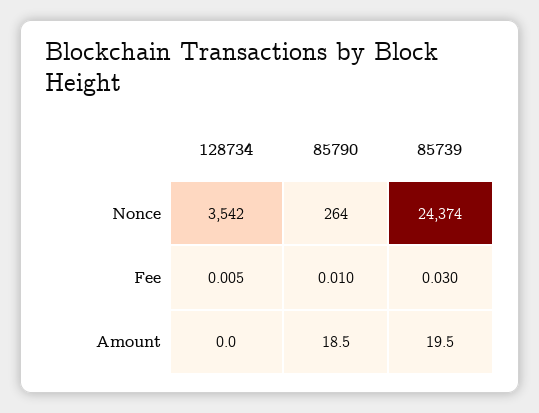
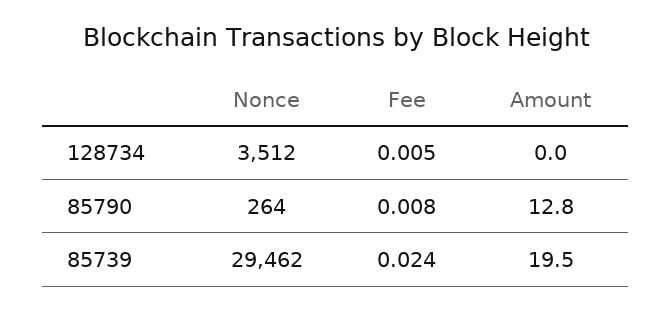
128734, Nonce: 3542 -> 3512
85739, Nonce: 24374 -> 29462
85790, Fee: 0.01 -> 0.008
85739, Fee: 0.03 -> 0.024
85790, Amount: 18.5 -> 12.8

